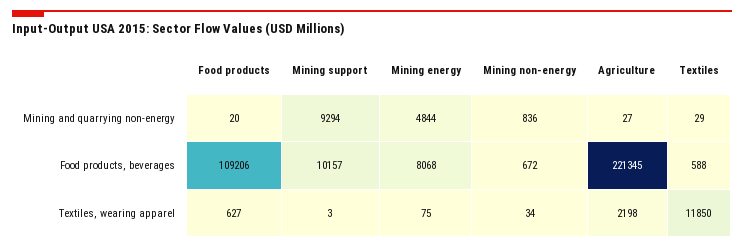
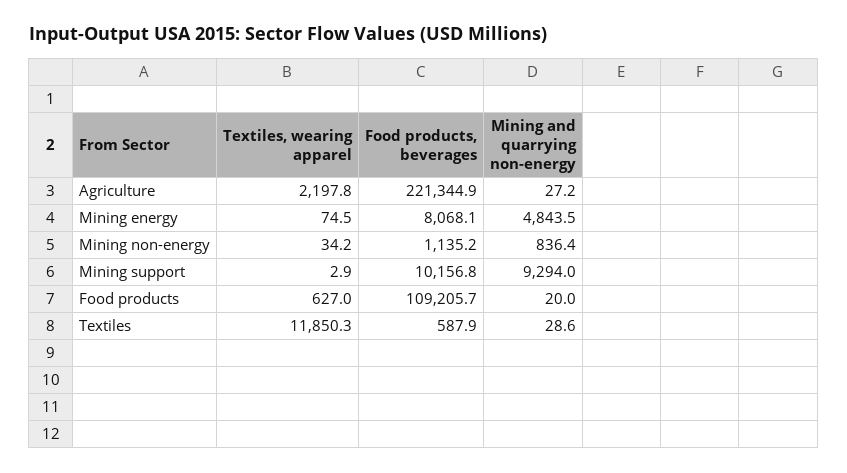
Mining non-energy, Food products, beverages: 672 -> 1135.2

